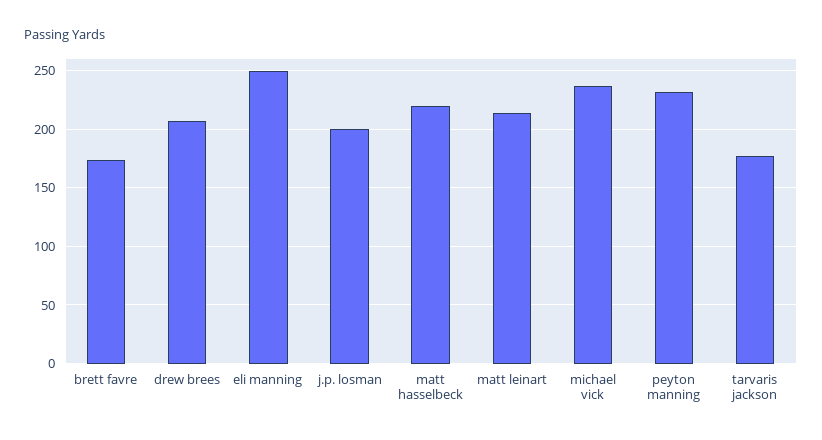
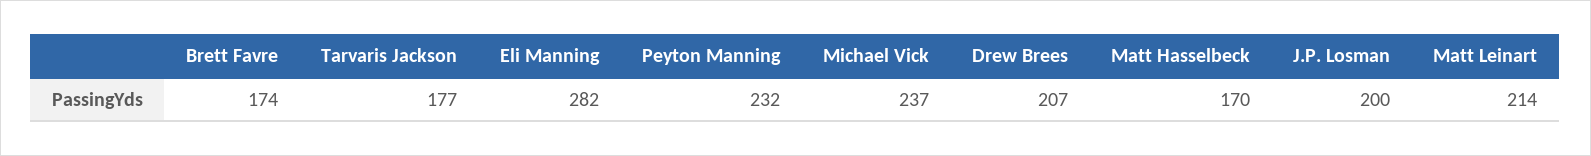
eli manning: 250 -> 282
matt hasselbeck: 220 -> 170

